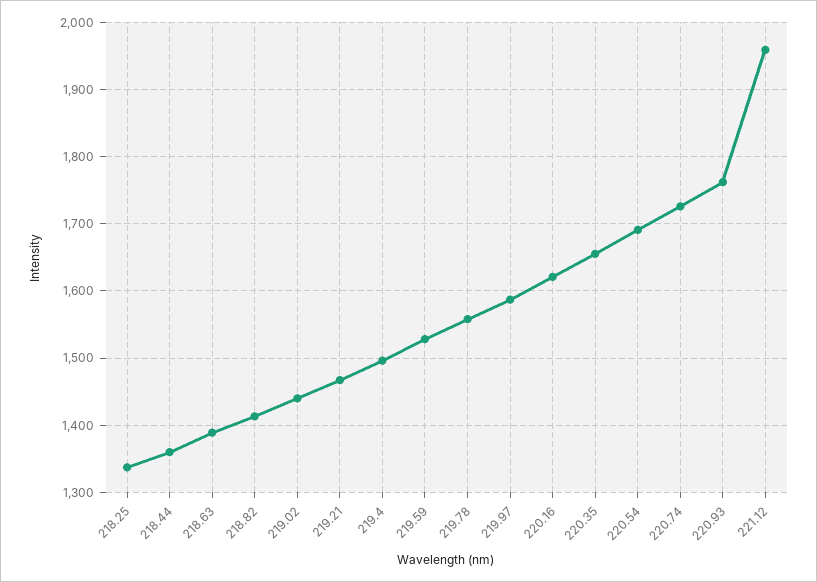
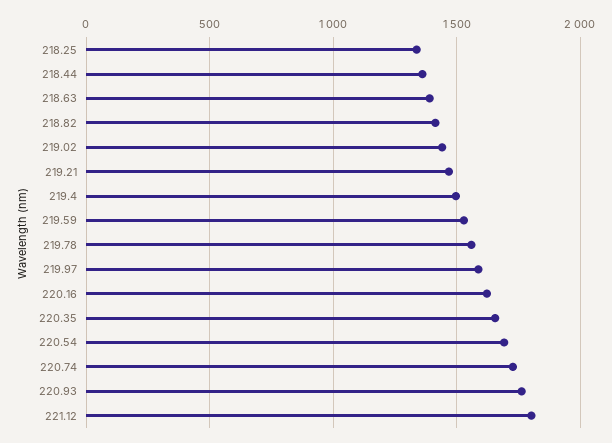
221.12: 1960 -> 1800

